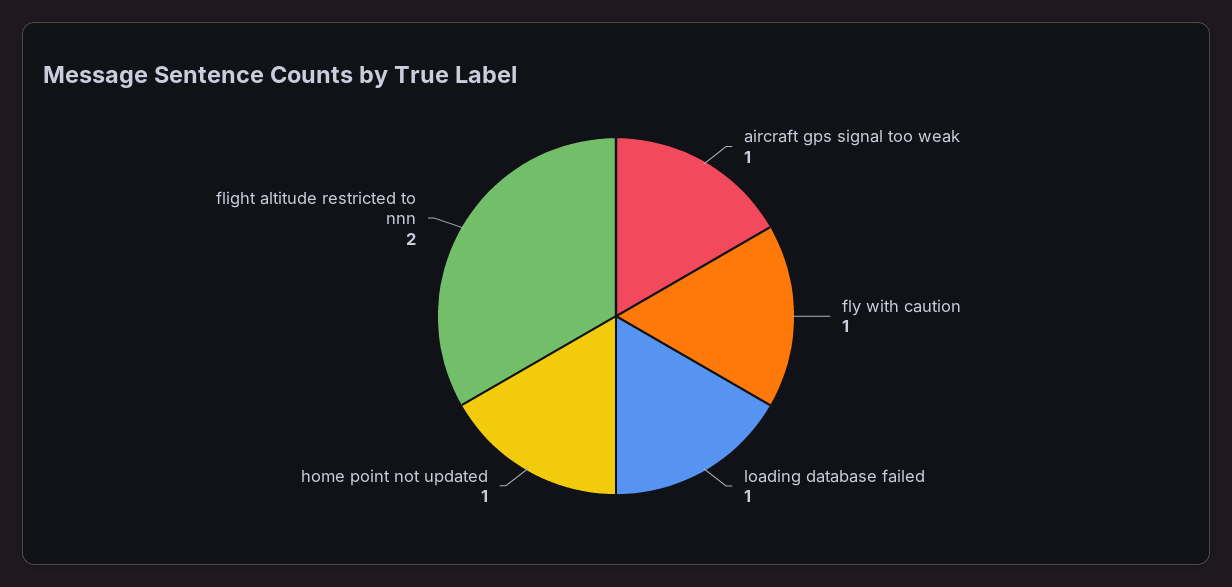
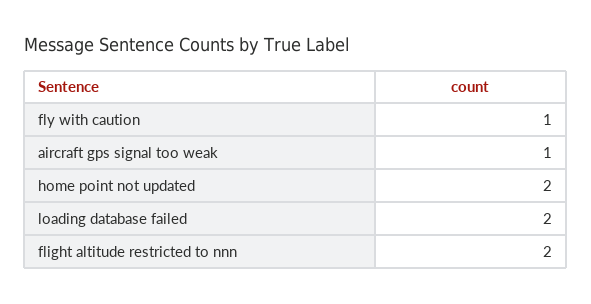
loading database failed: 1 -> 2
home point not updated: 1 -> 2

